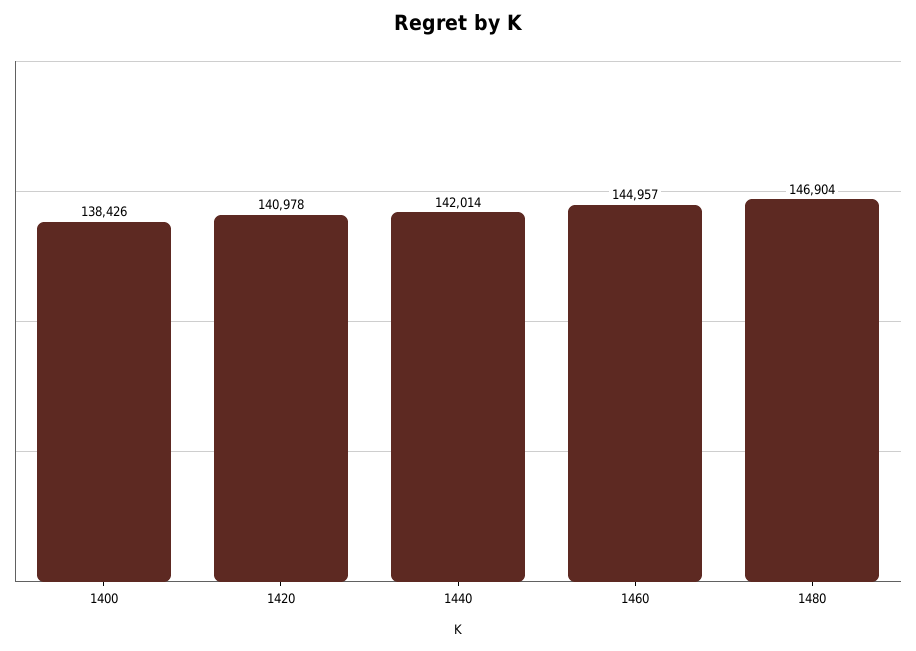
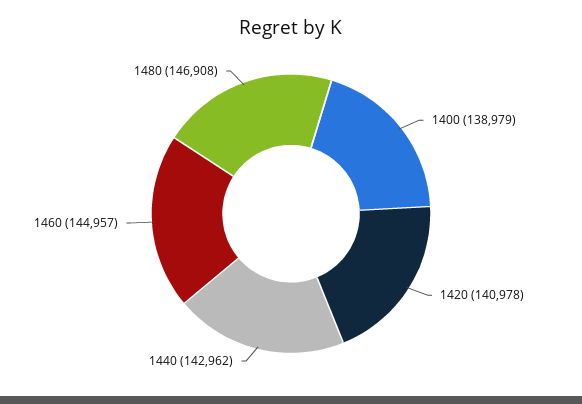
1400: 138426 -> 138979
1440: 142014 -> 142962
1480: 146904 -> 146908

